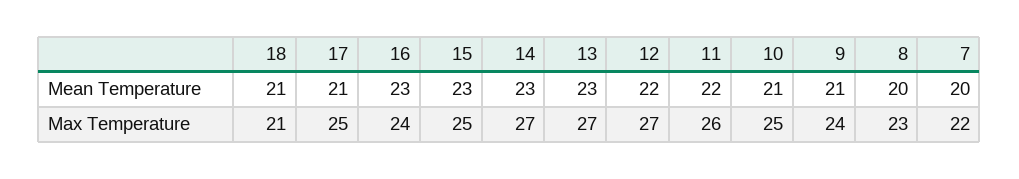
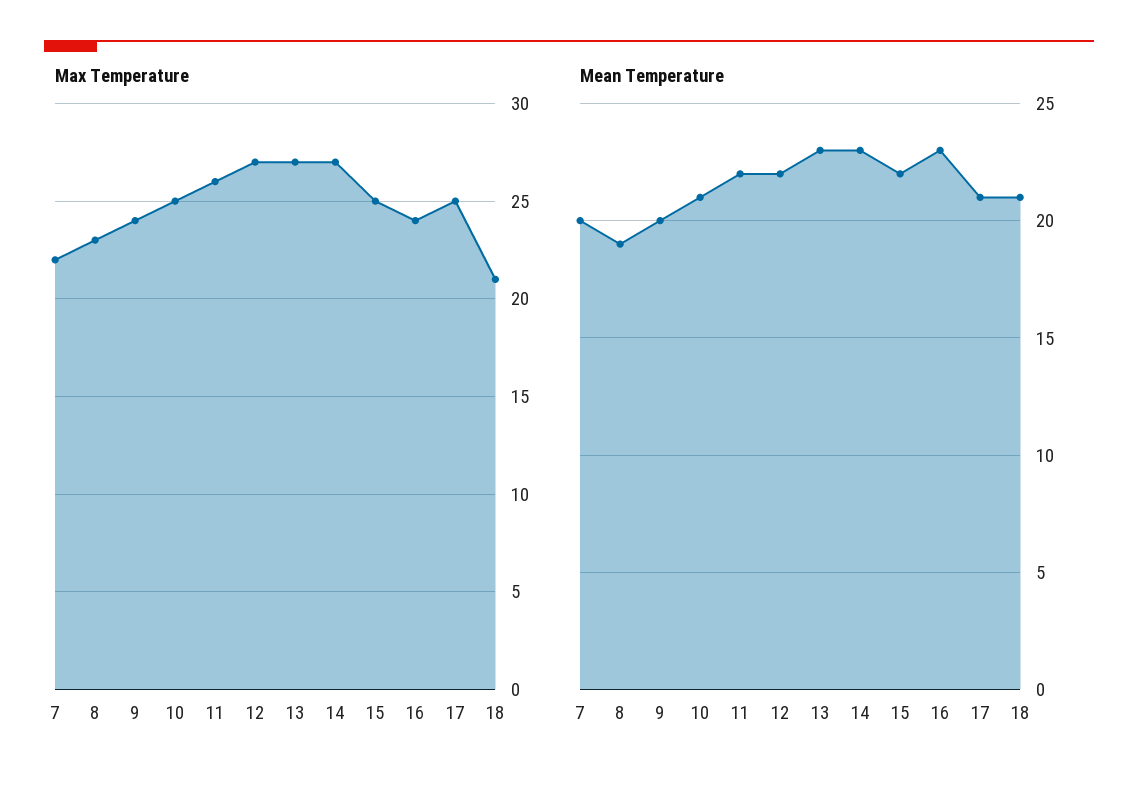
Mean Temperature, 15: 23 -> 22
Mean Temperature, 9: 21 -> 20
Mean Temperature, 8: 20 -> 19

